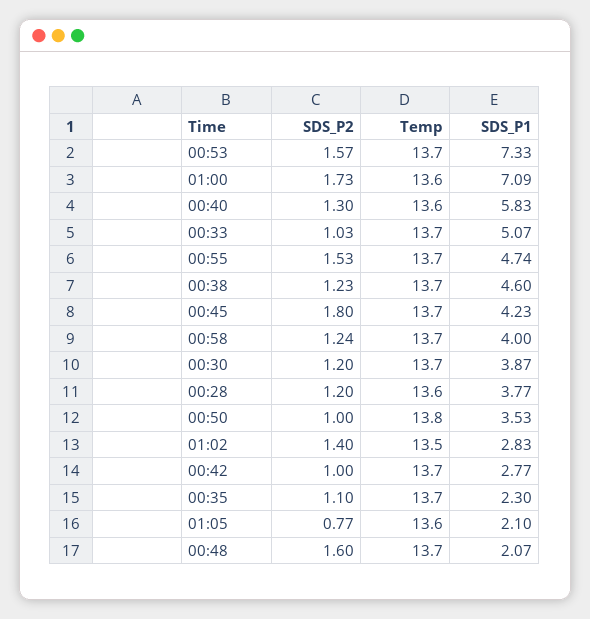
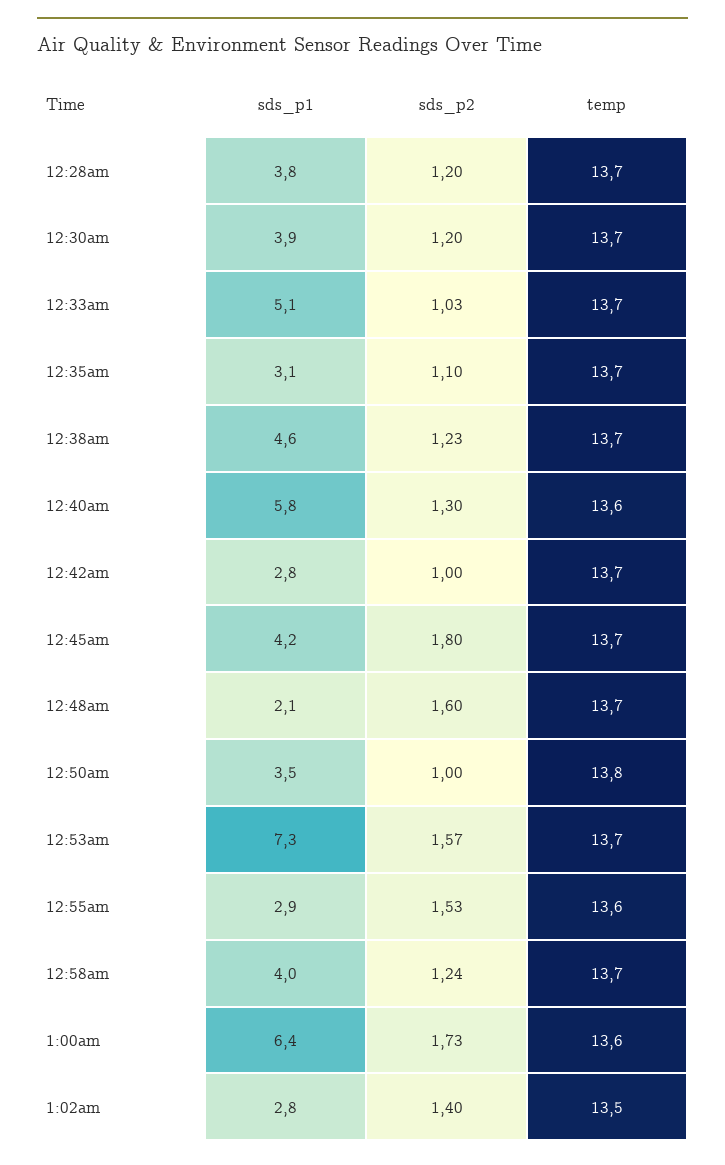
SDS_P1, 01:00: 7.09 -> 6.4
Temp, 00:55: 13.7 -> 13.6
SDS_P1, 00:55: 4.74 -> 2.9
Temp, 00:28: 13.6 -> 13.7
SDS_P1, 00:35: 2.3 -> 3.1
SDS_P2, 01:05: 0.77 -> none
Temp, 01:05: 13.6 -> none
SDS_P1, 01:05: 2.1 -> none

